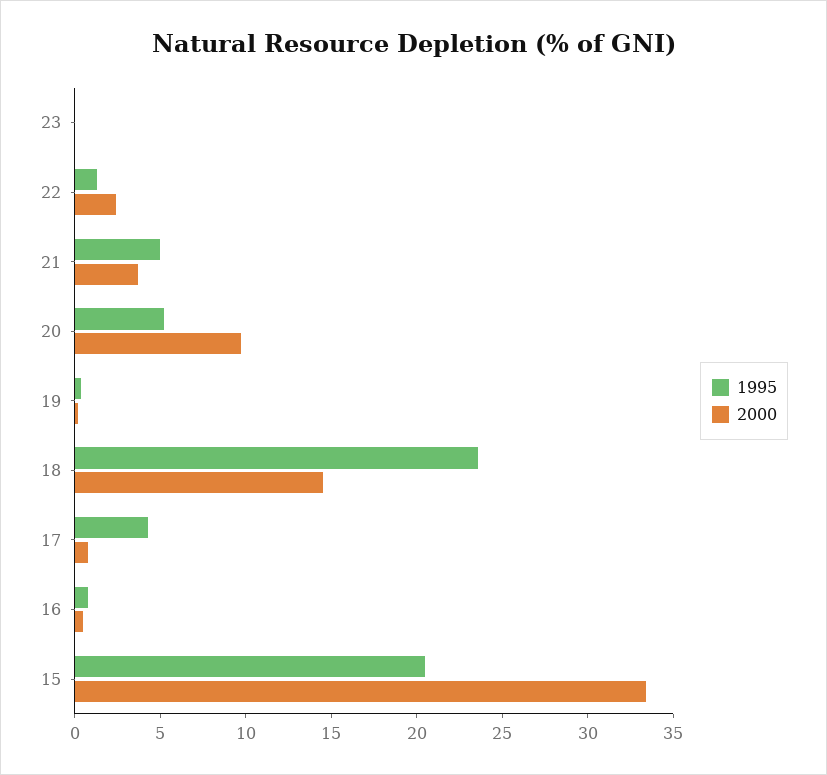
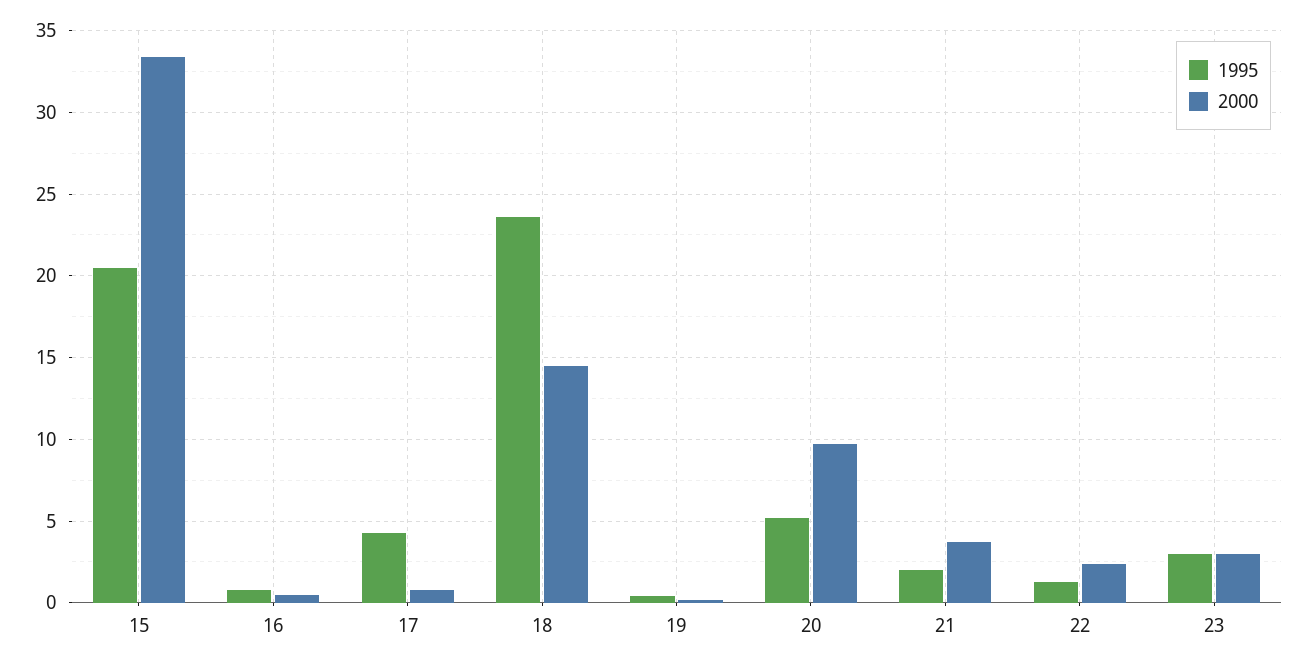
1995, 23: 0 -> 3
2000, 23: 0 -> 3
1995, 21: 5 -> 2

